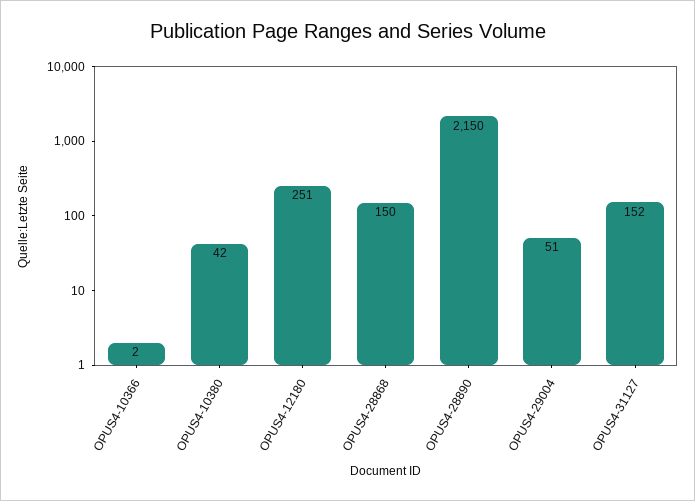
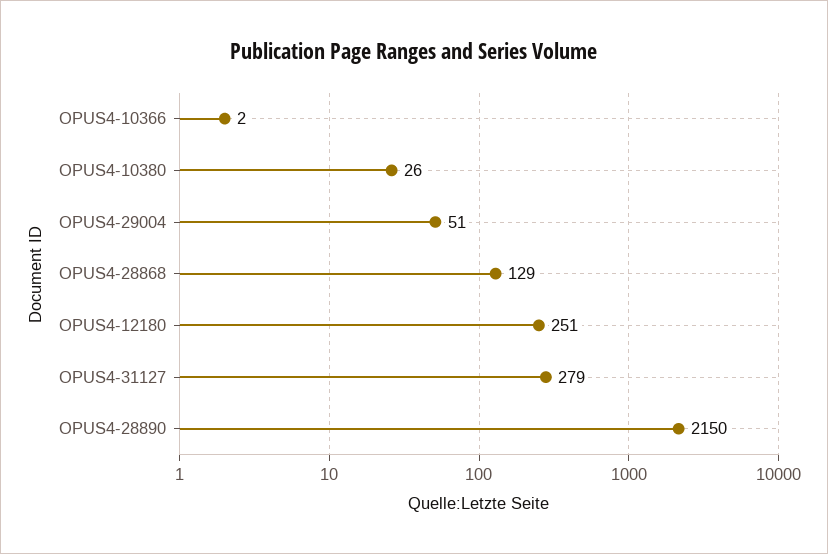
OPUS4-10380: 42 -> 26
OPUS4-28868: 150 -> 129
OPUS4-31127: 152 -> 279

